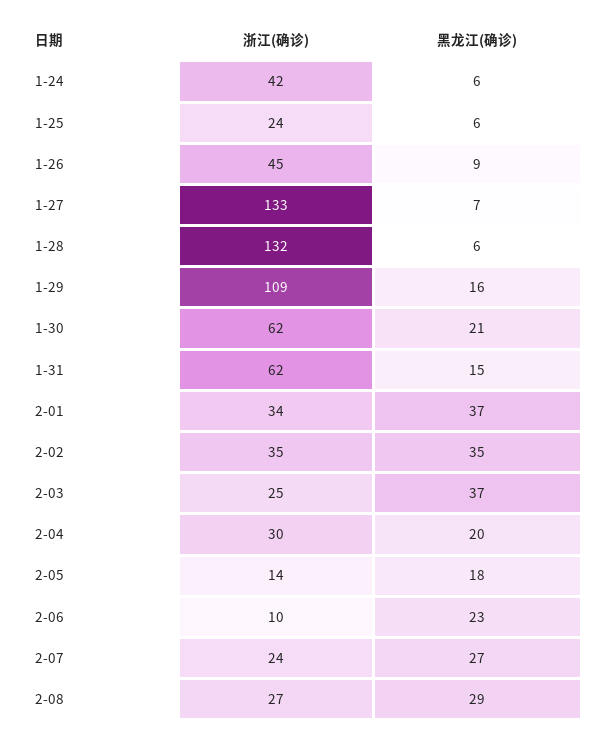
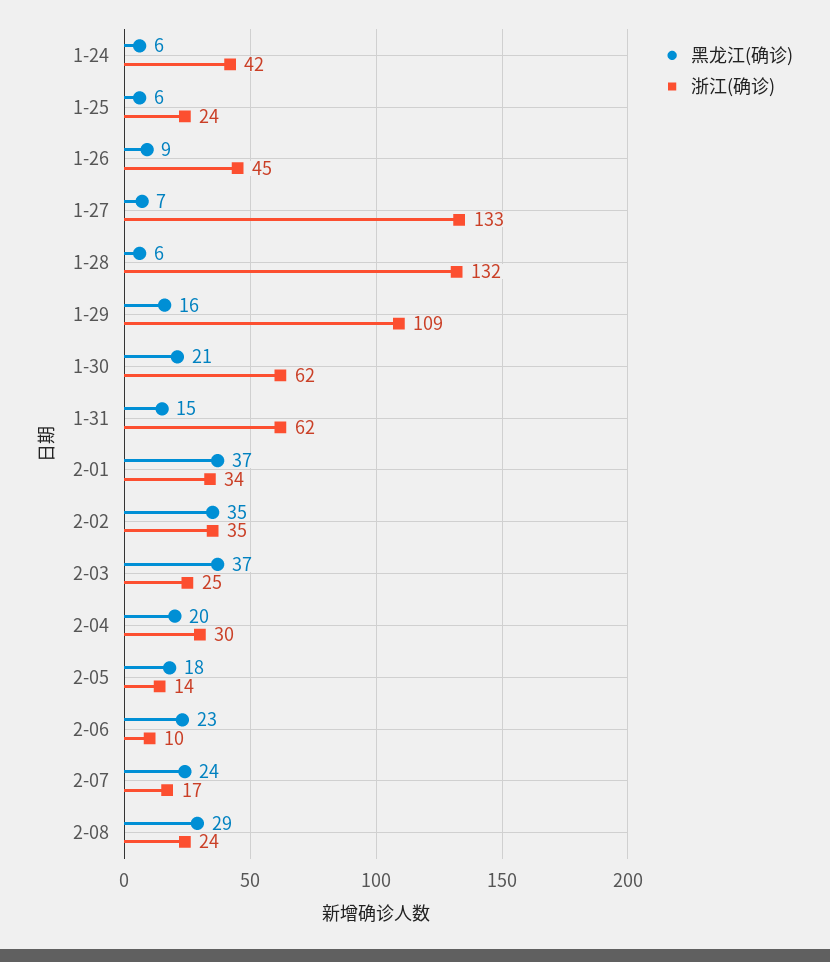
浙江(确诊), 2-07: 24 -> 17
黑龙江(确诊), 2-07: 27 -> 24
浙江(确诊), 2-08: 27 -> 24

